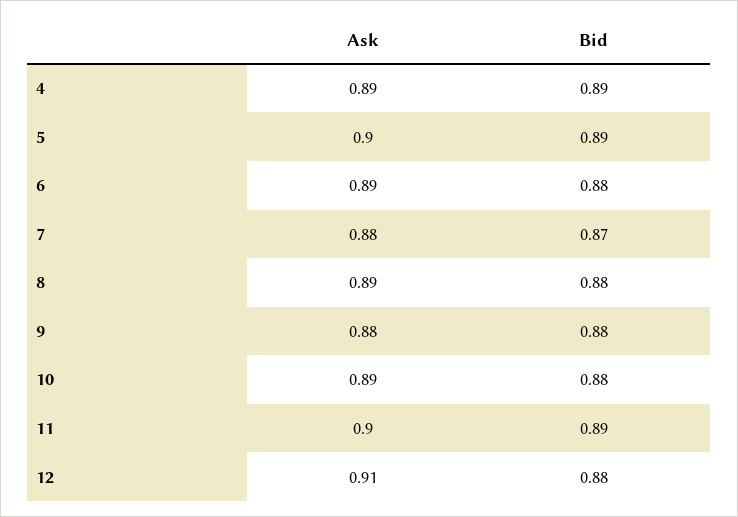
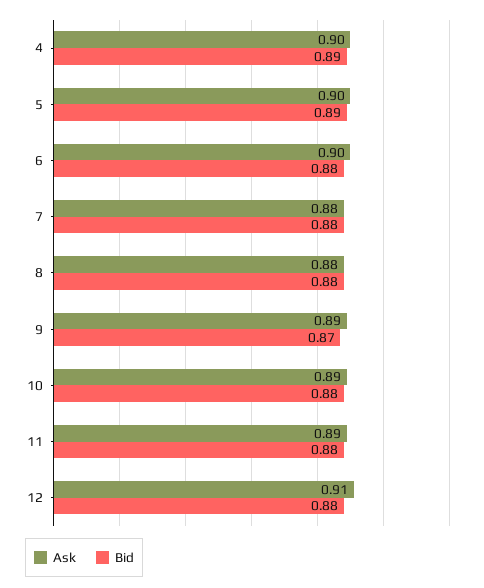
Ask, 4: 0.89 -> 0.9
Ask, 6: 0.89 -> 0.9
Bid, 7: 0.87 -> 0.88
Ask, 8: 0.89 -> 0.88
Ask, 9: 0.88 -> 0.89
Bid, 9: 0.88 -> 0.87
Ask, 11: 0.9 -> 0.89
Bid, 11: 0.89 -> 0.88

